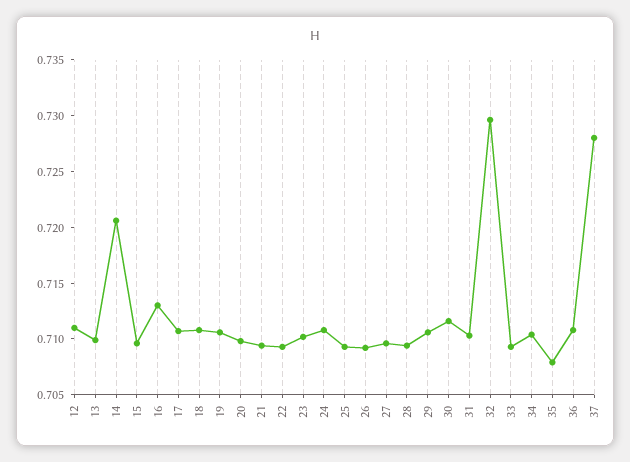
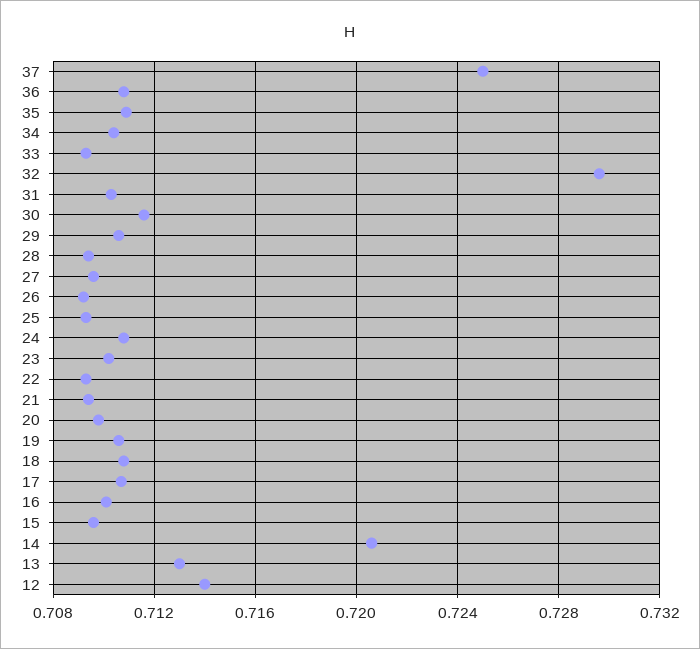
12: 0.711 -> 0.714
13: 0.71 -> 0.713
16: 0.713 -> 0.71
35: 0.708 -> 0.711
37: 0.728 -> 0.725

